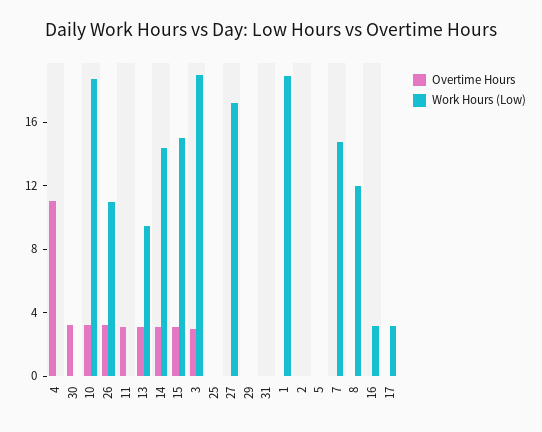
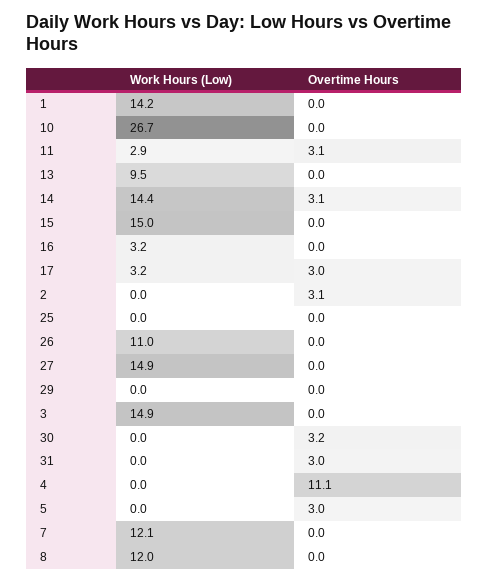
Overtime Hours, 10: 3 -> 0
Work Hours (Low), 10: 19 -> 26.7
Overtime Hours, 26: 3 -> 0
Work Hours (Low), 11: 0 -> 2.9
Overtime Hours, 13: 3 -> 0
Overtime Hours, 15: 3 -> 0
Overtime Hours, 3: 3 -> 0
Work Hours (Low), 3: 19 -> 14.9
Work Hours (Low), 27: 17 -> 14.9
Overtime Hours, 31: 0 -> 3
Work Hours (Low), 1: 19 -> 14.2
Overtime Hours, 2: 0 -> 3.1
Overtime Hours, 5: 0 -> 3
Work Hours (Low), 7: 15 -> 12.1
Overtime Hours, 17: 0 -> 3

